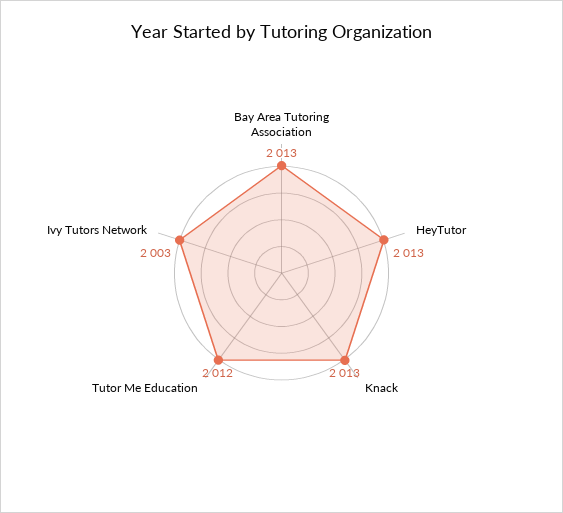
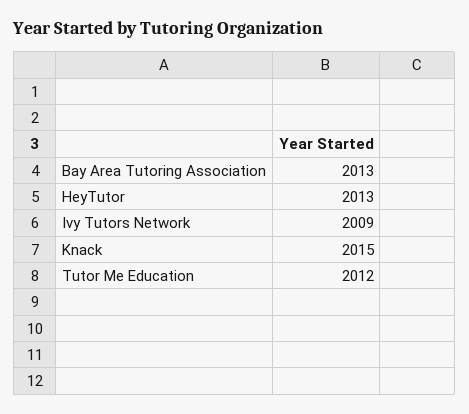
Knack: 2013 -> 2015
Ivy Tutors Network: 2003 -> 2009

